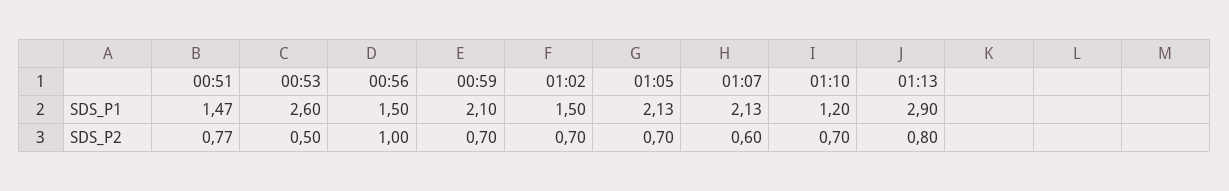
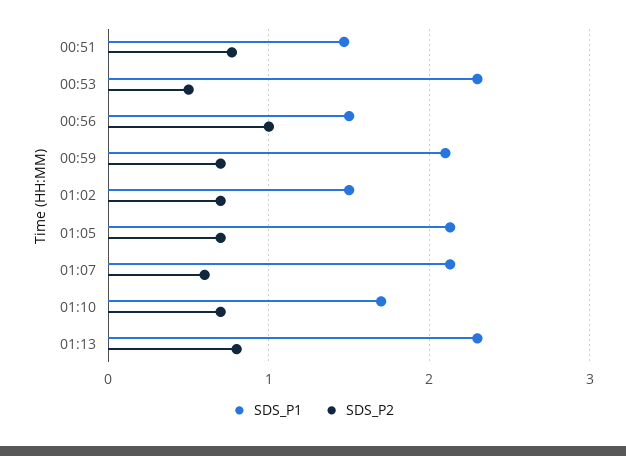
SDS_P1, 00:53: 2.6 -> 2.3
SDS_P1, 01:10: 1.2 -> 1.7
SDS_P1, 01:13: 2.9 -> 2.3

